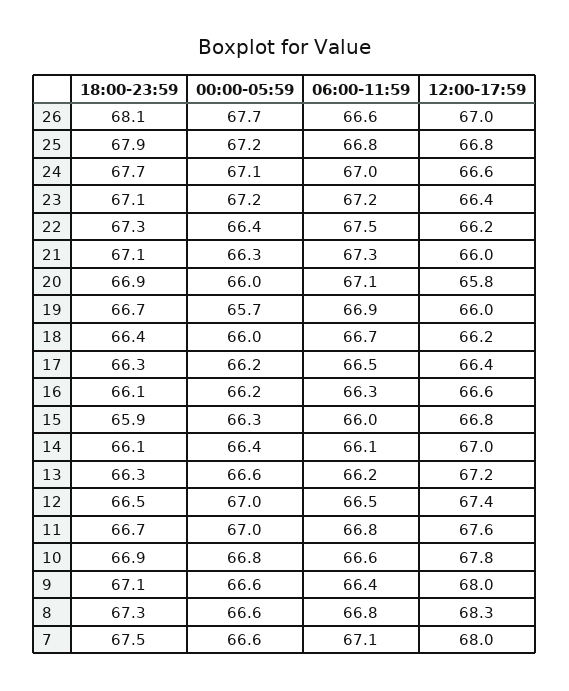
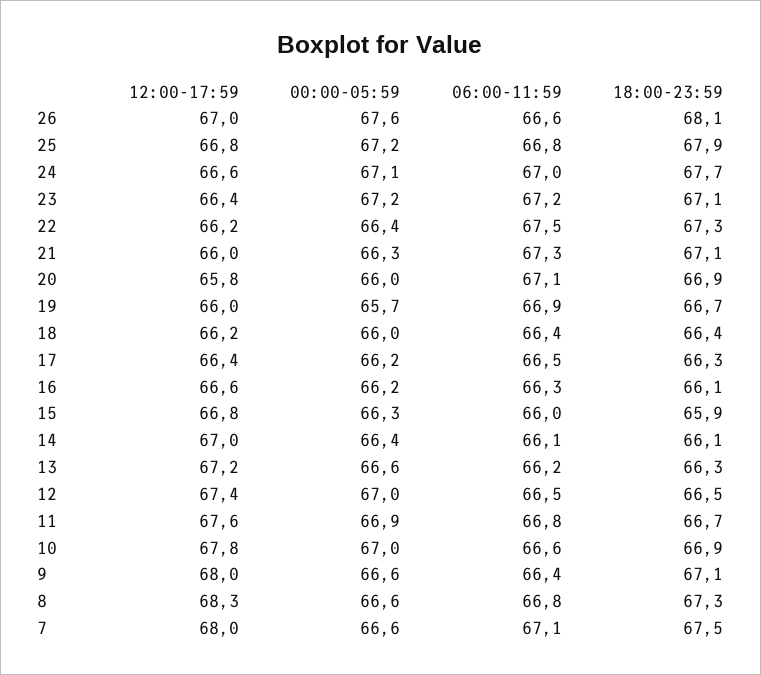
00:00-05:59, 26: 67.7 -> 67.6
06:00-11:59, 18: 66.7 -> 66.4
00:00-05:59, 11: 67 -> 66.9
00:00-05:59, 10: 66.8 -> 67

